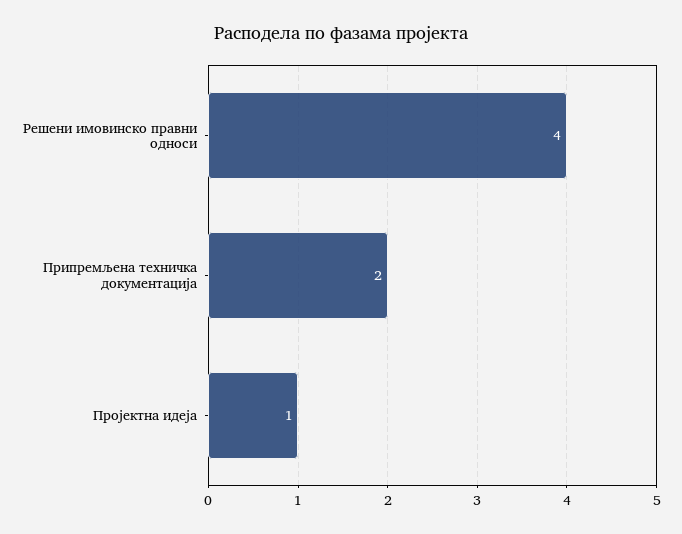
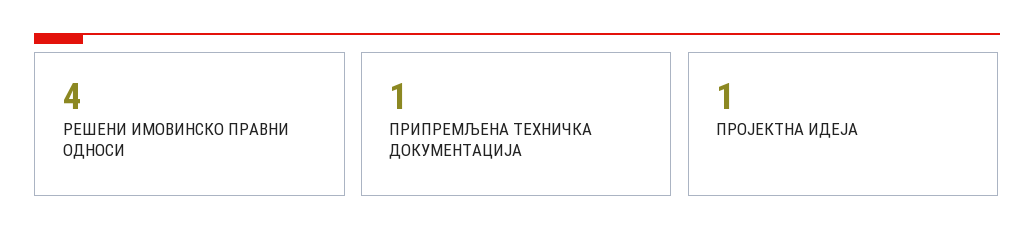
Припремљена техничка документација: 2 -> 1

